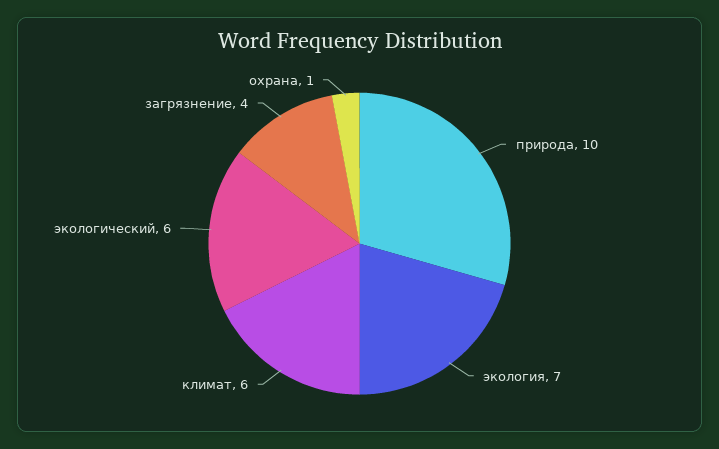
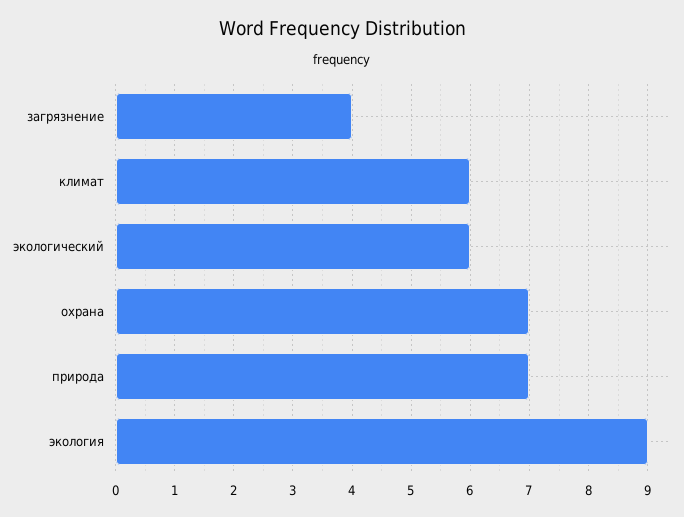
природа: 10 -> 7
экология: 7 -> 9
охрана: 1 -> 7

